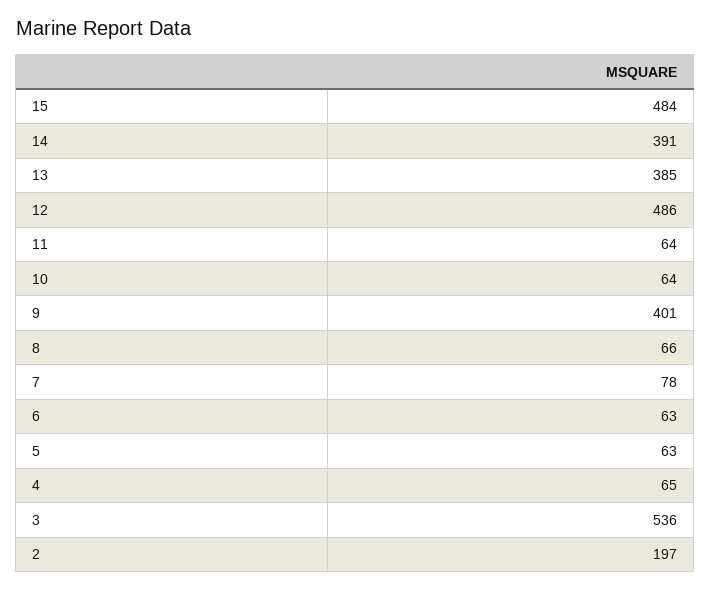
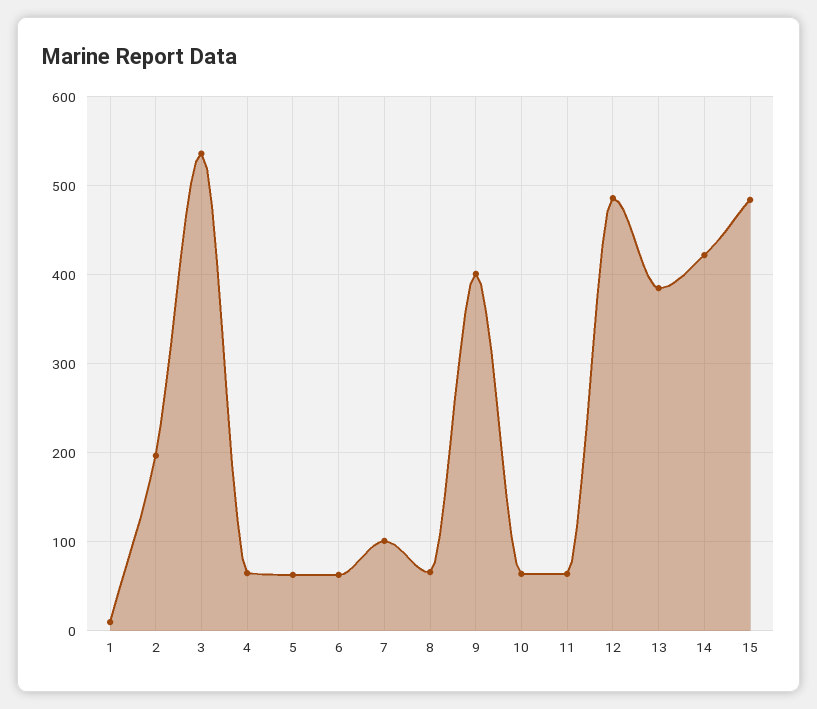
14: 391 -> 420
7: 78 -> 100
1: none -> 10

